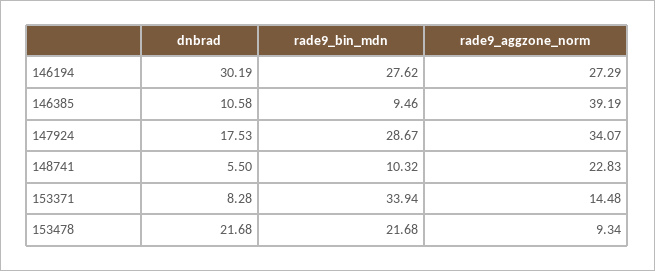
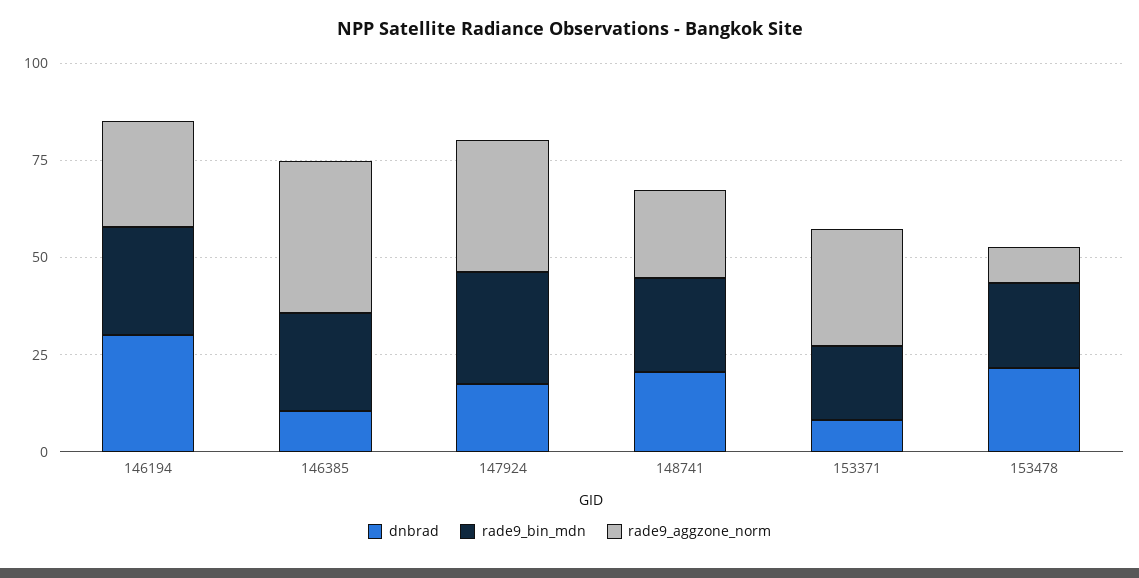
rade9_bin_mdn, 146385: 9.46 -> 25
dnbrad, 148741: 5.5 -> 20
rade9_bin_mdn, 148741: 10.32 -> 25
rade9_bin_mdn, 153371: 33.94 -> 20
rade9_aggzone_norm, 153371: 14.48 -> 30

